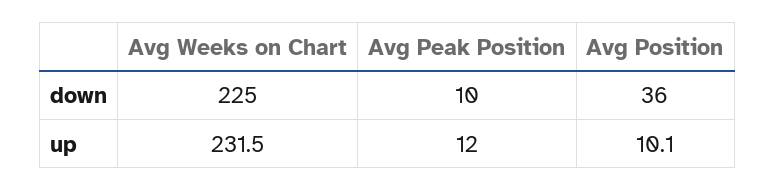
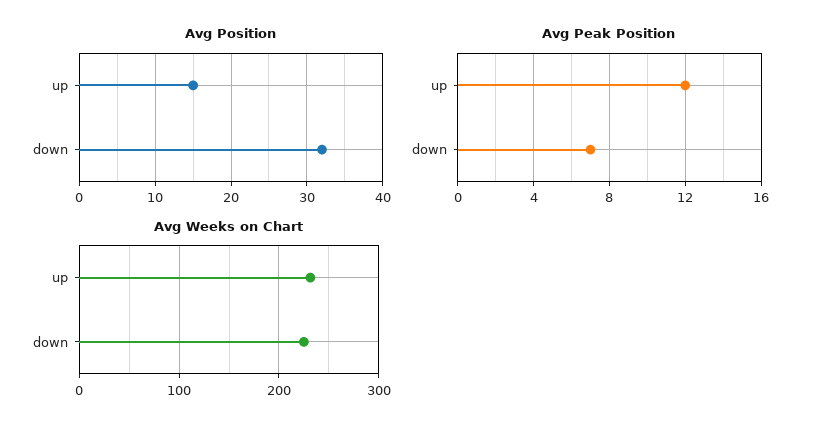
Avg Peak Position, down: 10 -> 7
Avg Position, down: 36 -> 32
Avg Position, up: 10.1 -> 15

